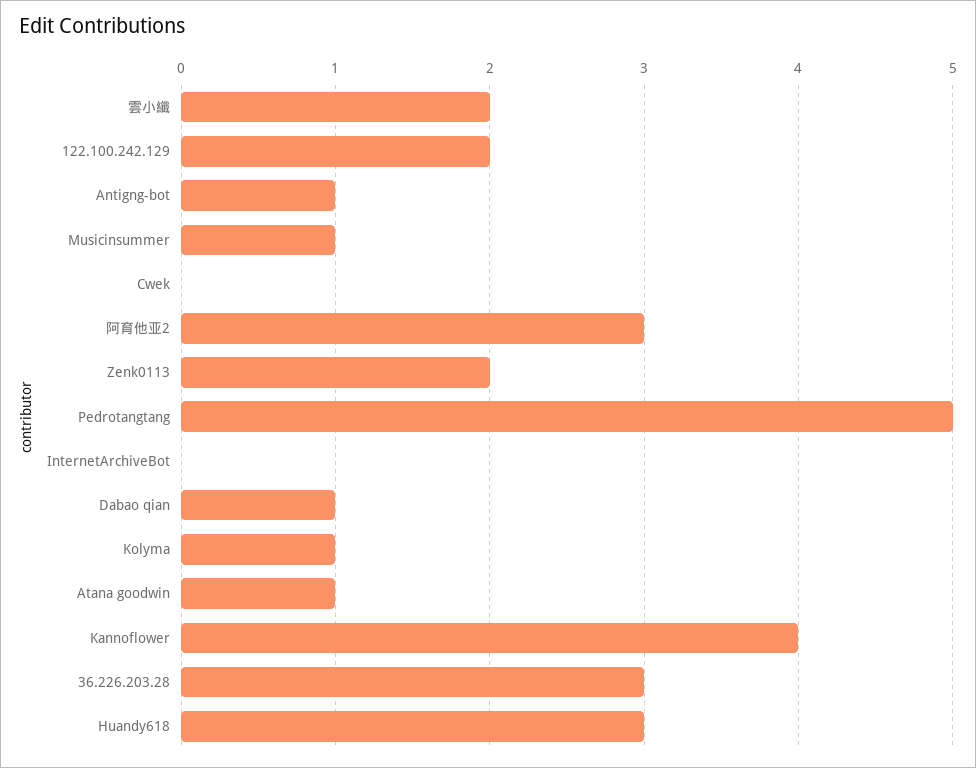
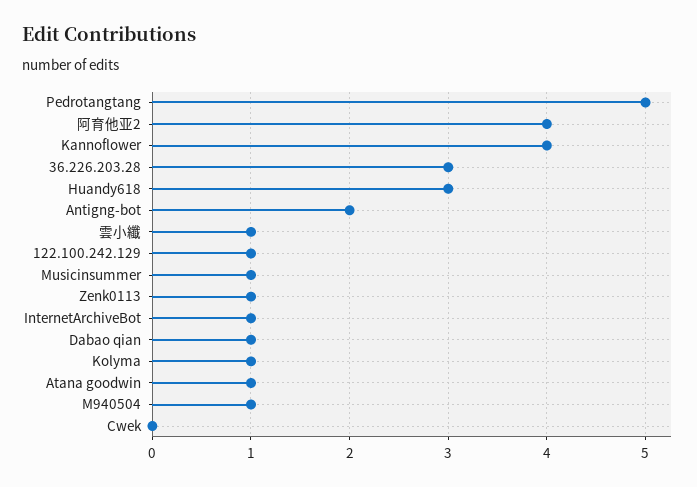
雲小纖: 2 -> 1
122.100.242.129: 2 -> 1
Antigng-bot: 1 -> 2
阿育他亚2: 3 -> 4
Zenk0113: 2 -> 1
InternetArchiveBot: 0 -> 1
M940504: none -> 1

